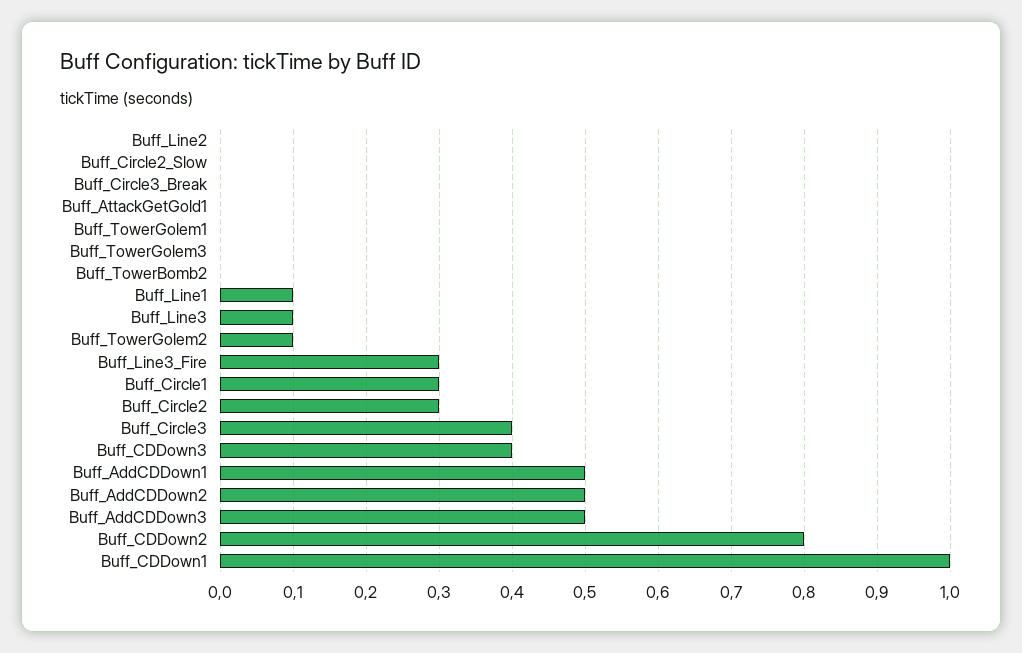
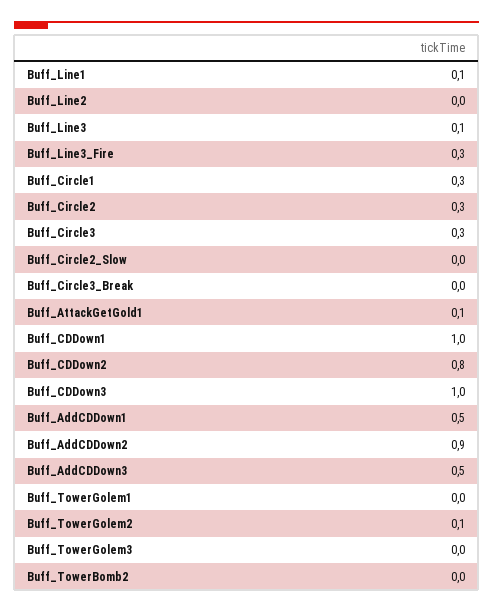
Buff_AttackGetGold1: 0 -> 0.1
Buff_Circle3: 0.4 -> 0.3
Buff_CDDown3: 0.4 -> 1
Buff_AddCDDown2: 0.5 -> 0.9

